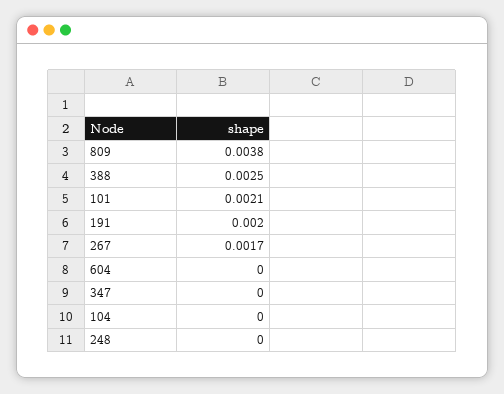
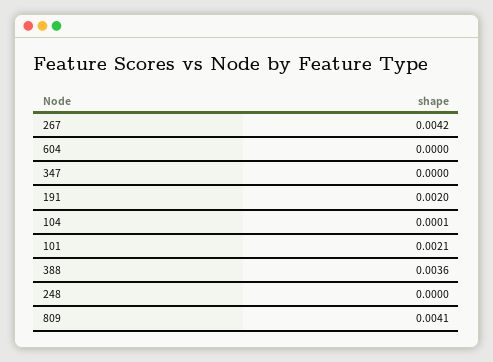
809: 0.0038 -> 0.0041
388: 0.0025 -> 0.0036
267: 0.0017 -> 0.0042
104: 0 -> 0.0001

